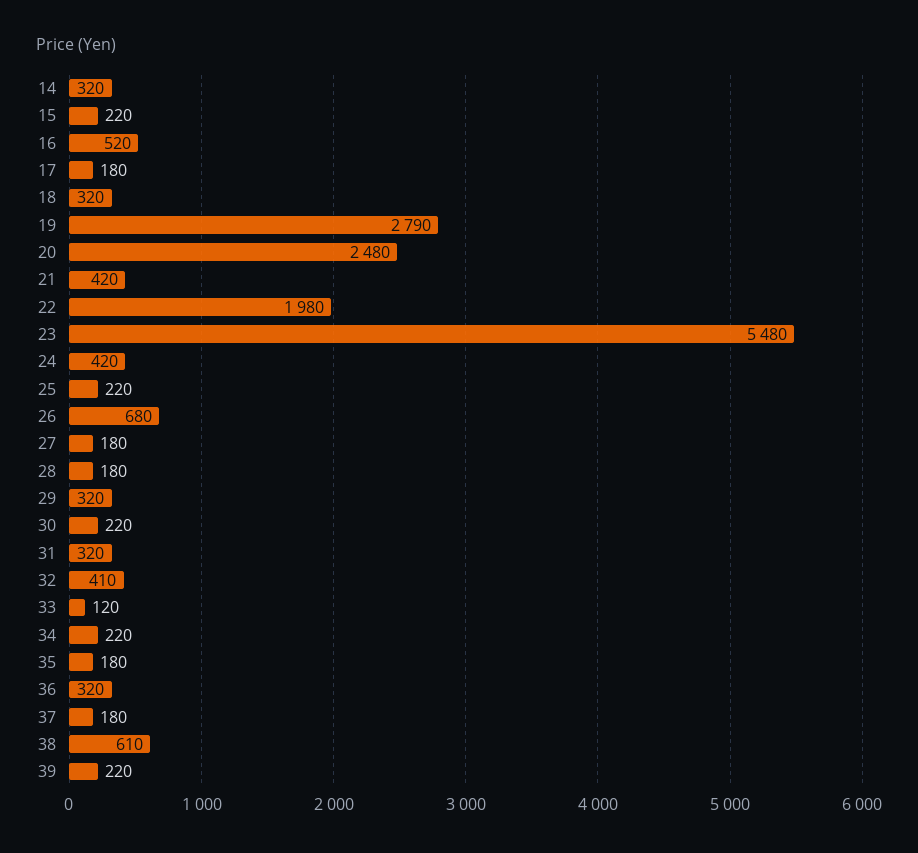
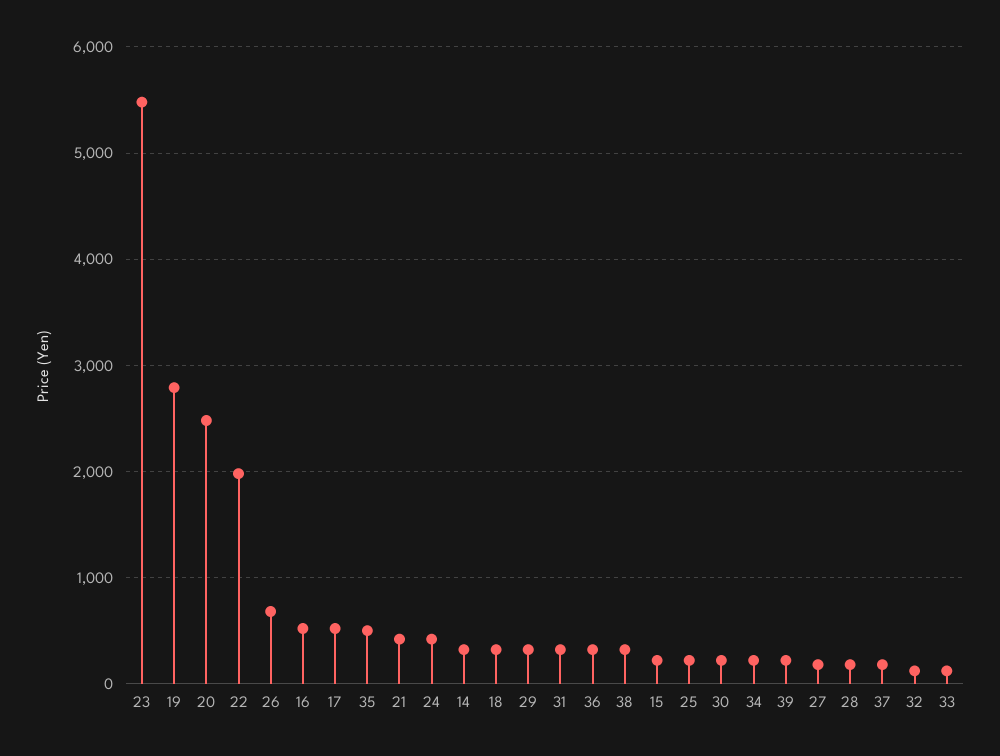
17: 180 -> 500
32: 410 -> 100
35: 180 -> 500
38: 610 -> 300

